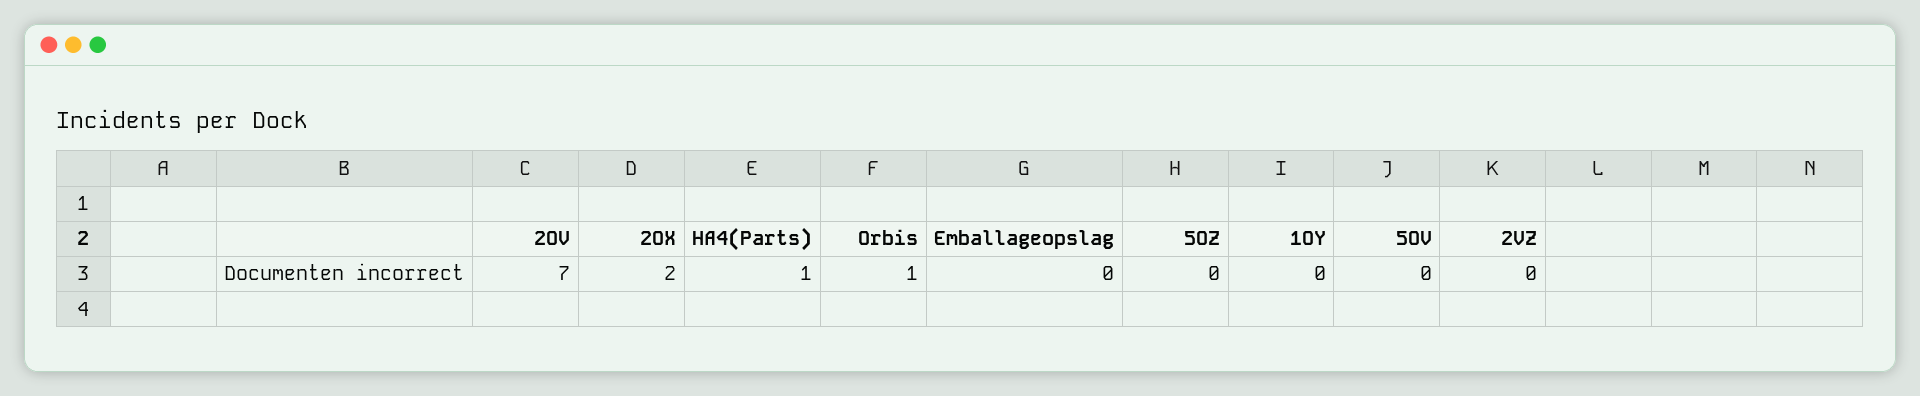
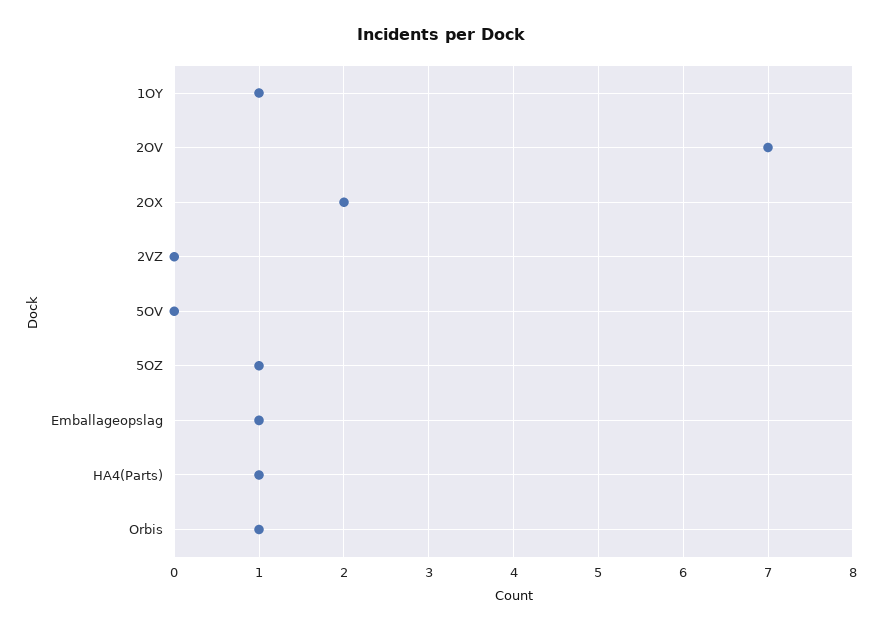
Emballageopslag: 0 -> 1
5OZ: 0 -> 1
1OY: 0 -> 1

